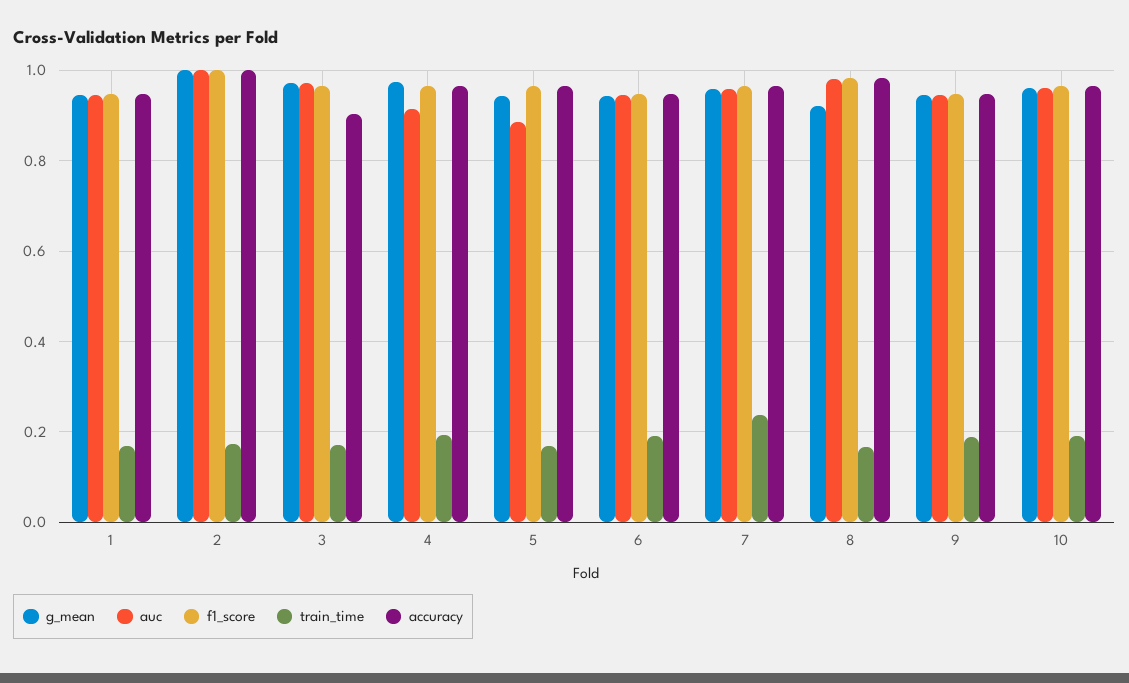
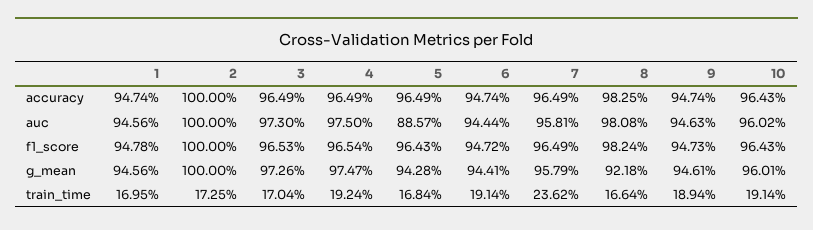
accuracy, 3: 0.9 -> 0.9649
auc, 4: 0.92 -> 0.975

